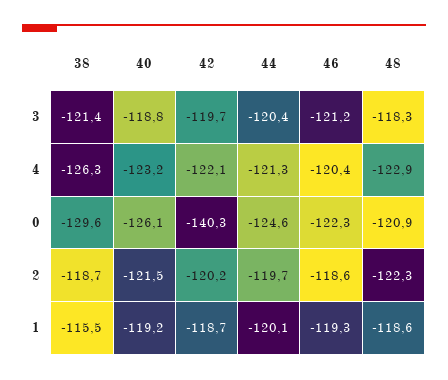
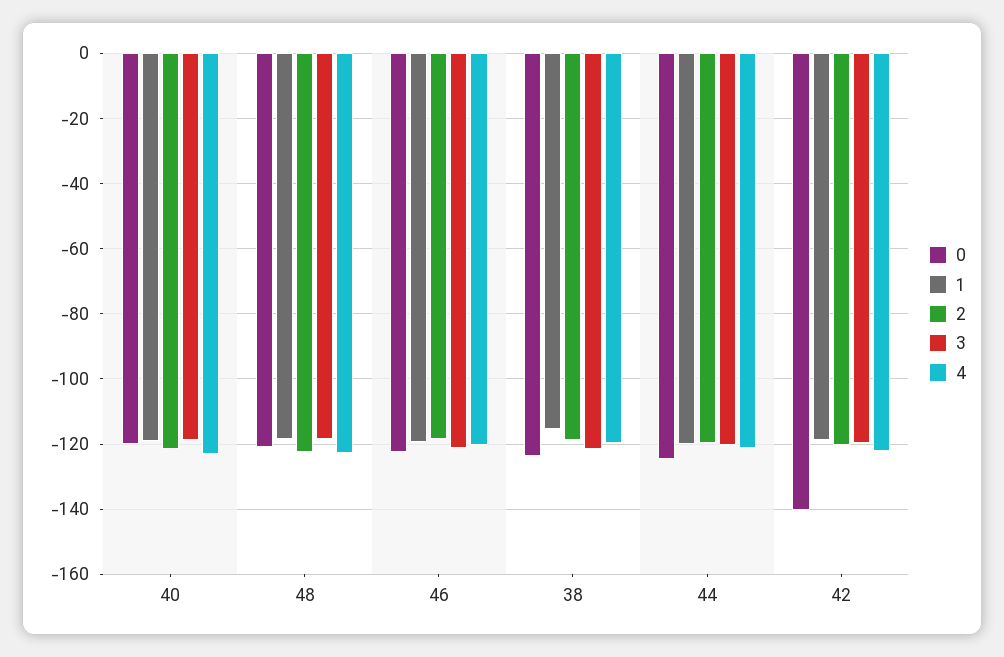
4, 38: -126.3 -> -120
0, 38: -129.6 -> -124
0, 40: -126.1 -> -120

